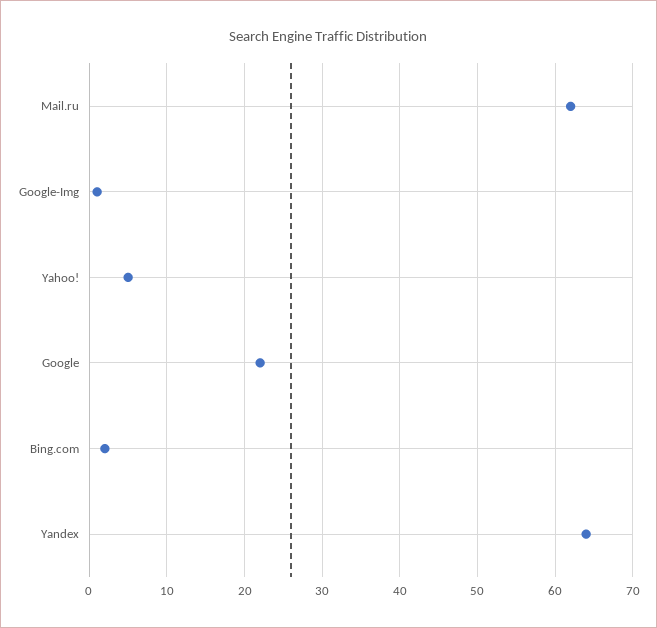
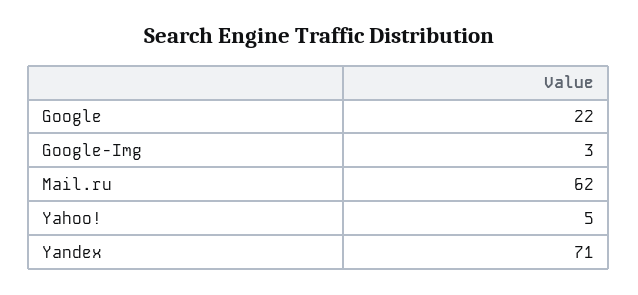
Google-Img: 1 -> 3
Bing.com: 2 -> none
Yandex: 64 -> 71

